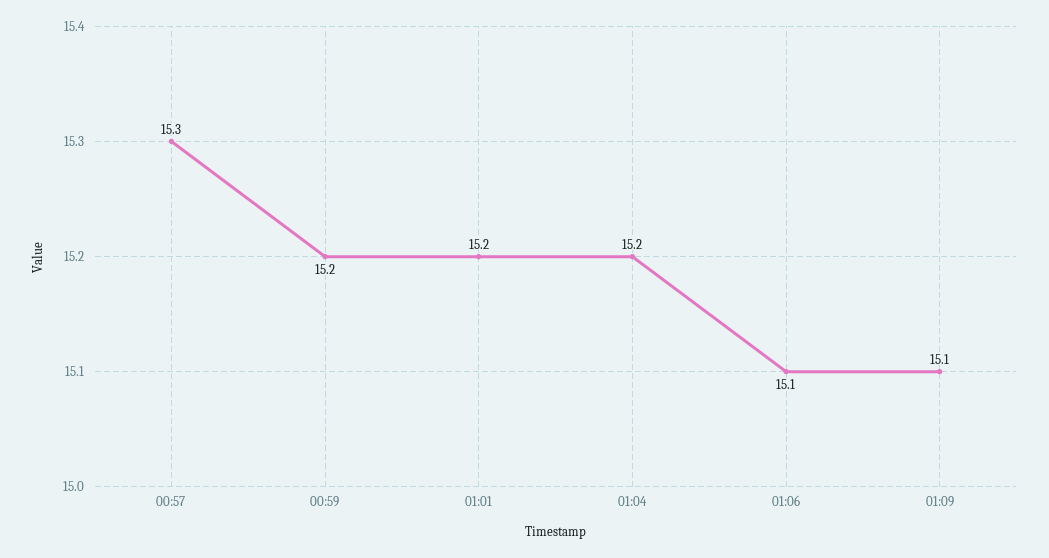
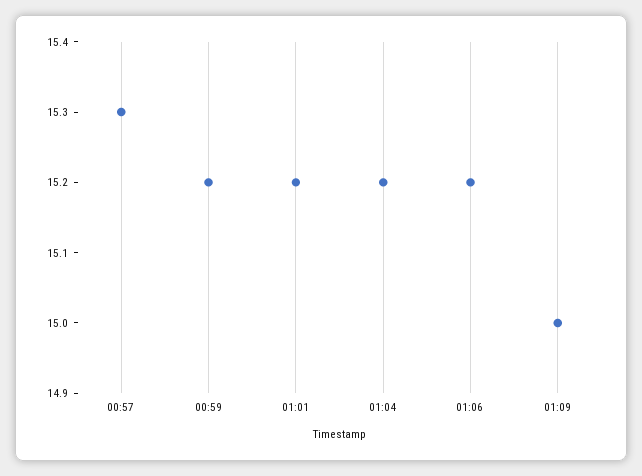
01:06: 15.1 -> 15.2
01:09: 15.1 -> 15

